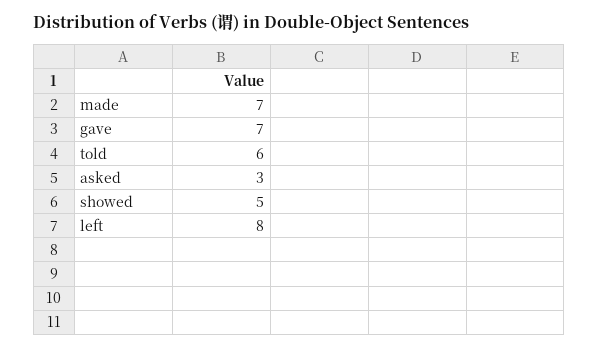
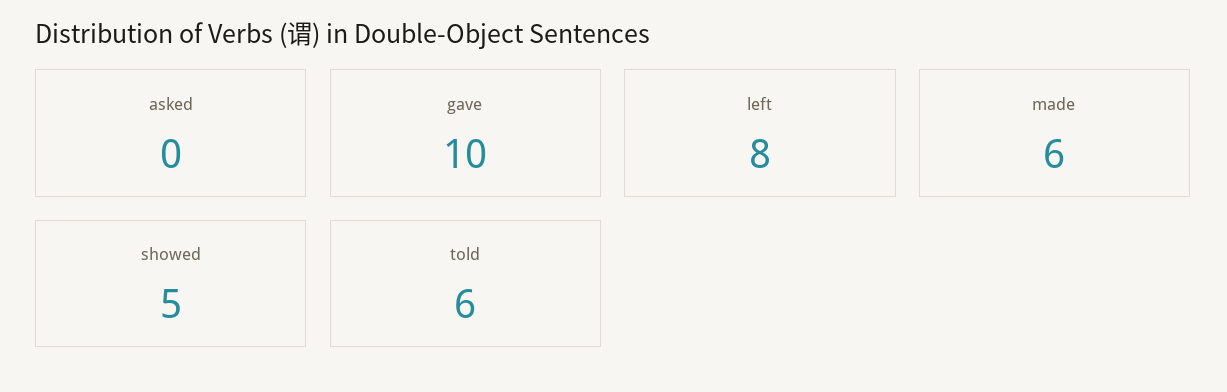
made: 7 -> 6
gave: 7 -> 10
asked: 3 -> 0

